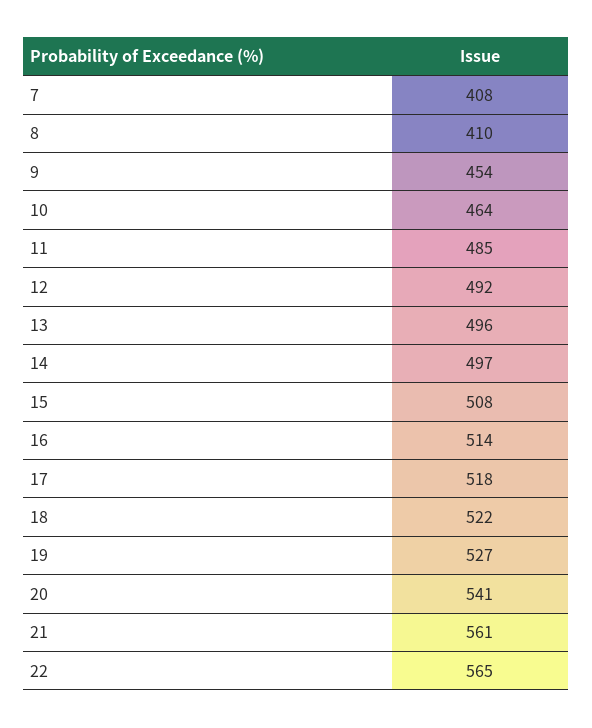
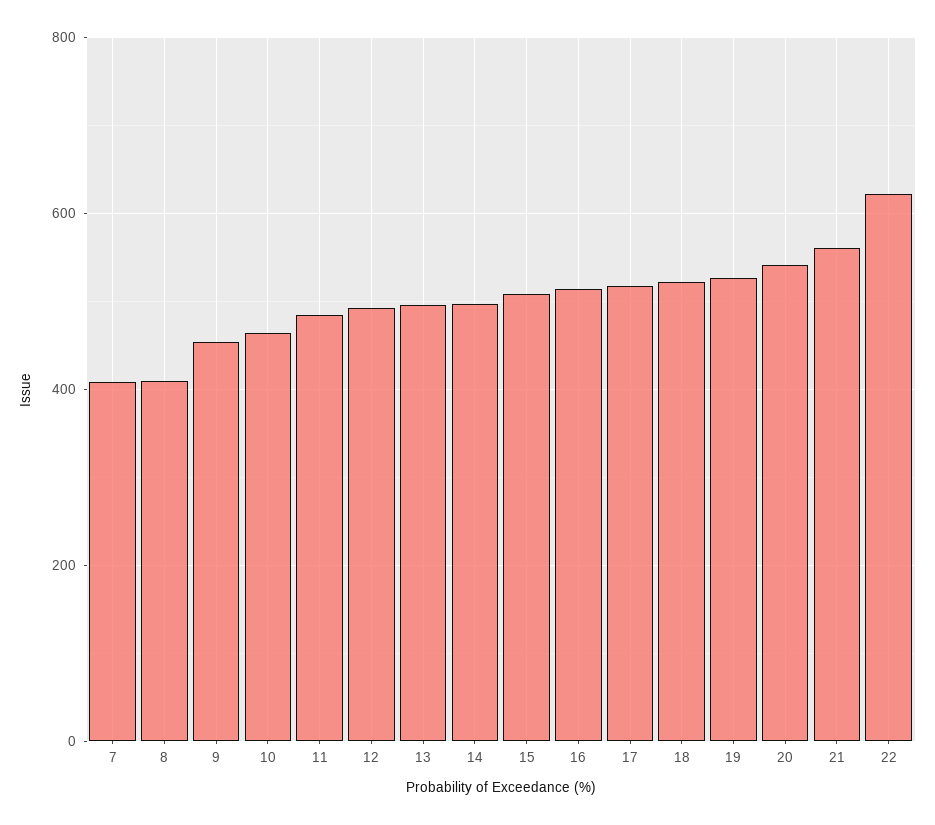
22: 565 -> 620

